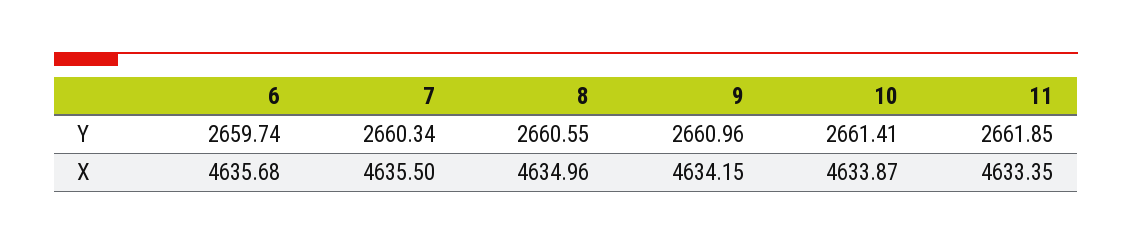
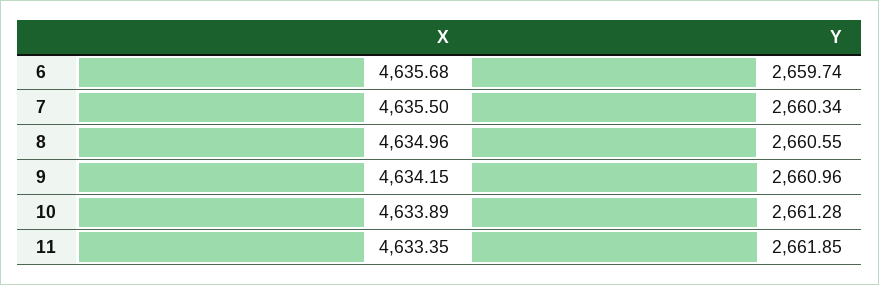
10, Y: 2661.41 -> 2661.28
10, X: 4633.87 -> 4633.89

